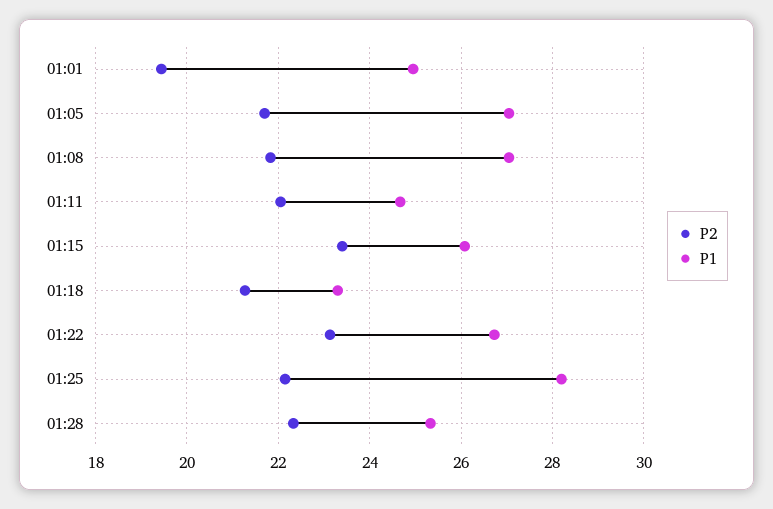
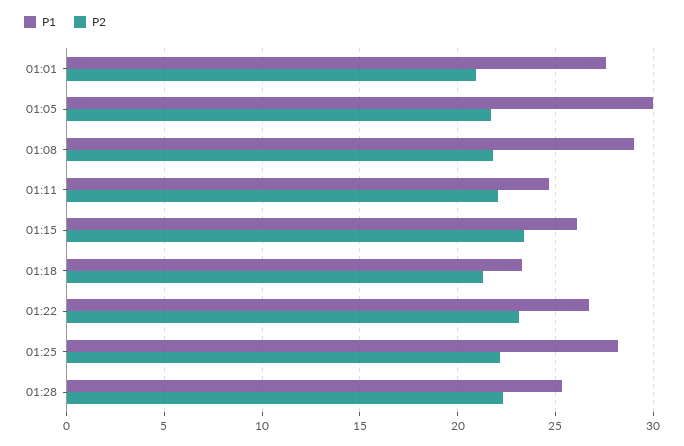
P2, 01:01: 19.4 -> 21
P1, 01:01: 25 -> 27.5
P1, 01:05: 27 -> 30
P1, 01:08: 27 -> 29

